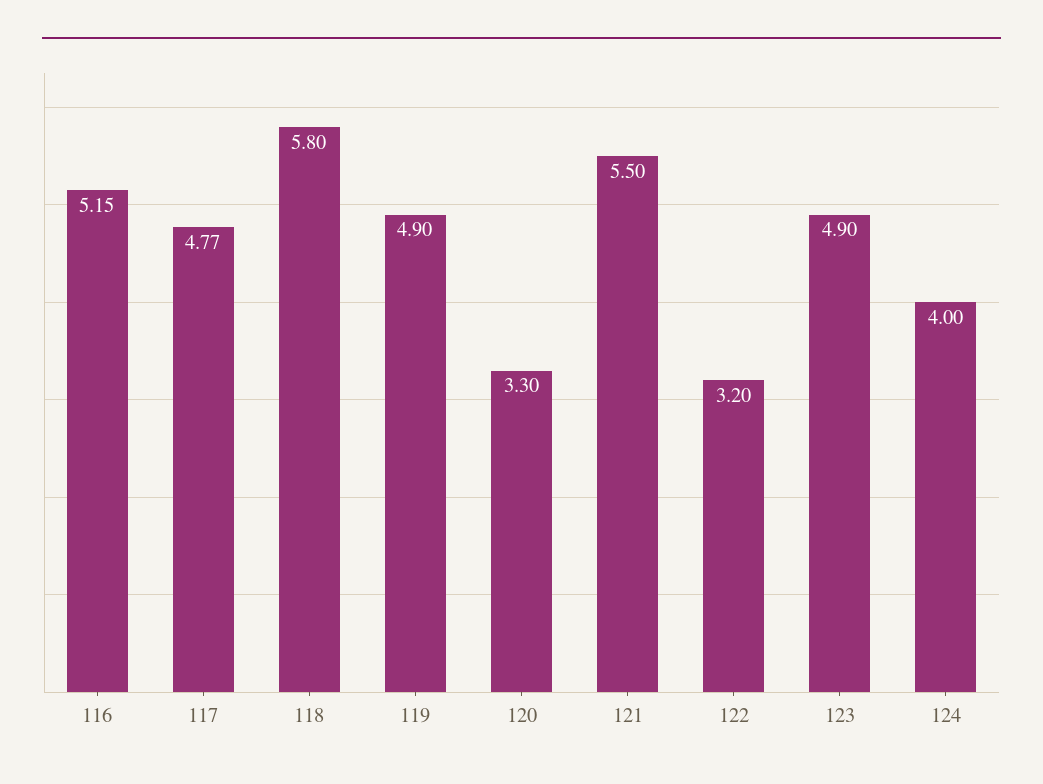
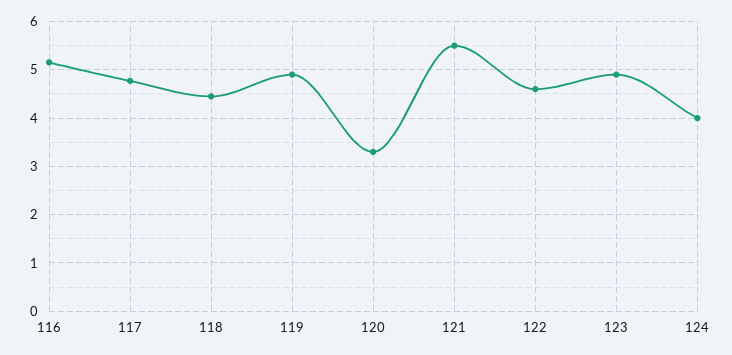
118: 5.8 -> 4.4
122: 3.2 -> 4.6

